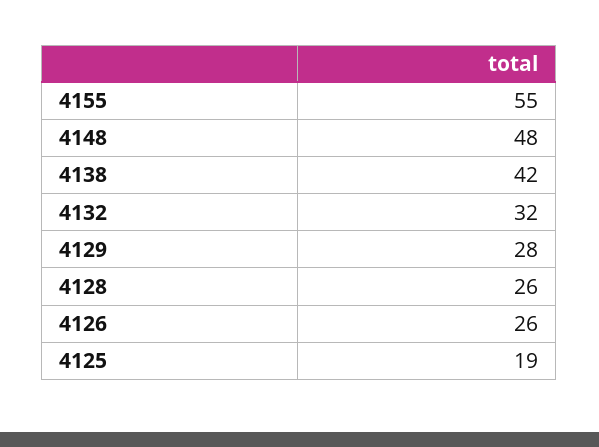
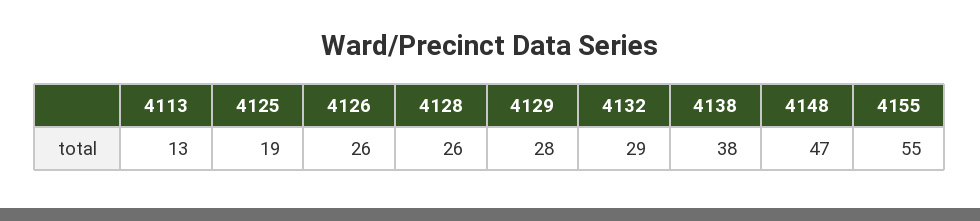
4148: 48 -> 47
4138: 42 -> 38
4132: 32 -> 29
4113: none -> 13

